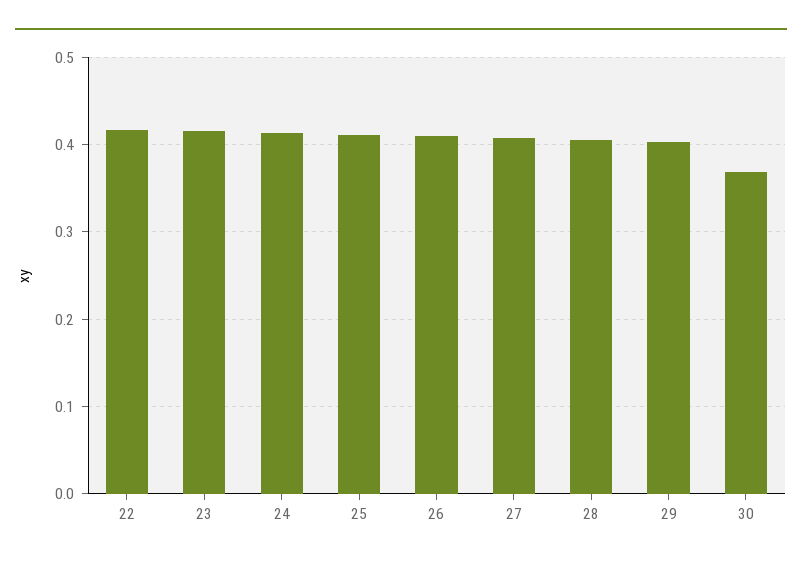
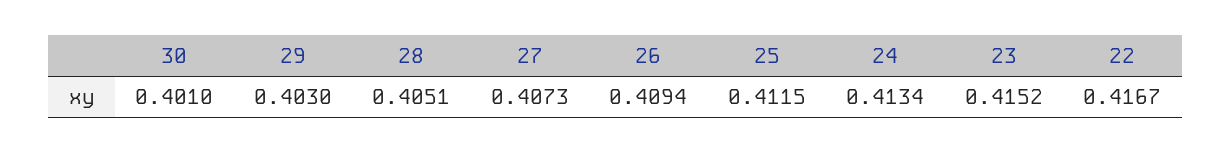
30: 0.37 -> 0.401

